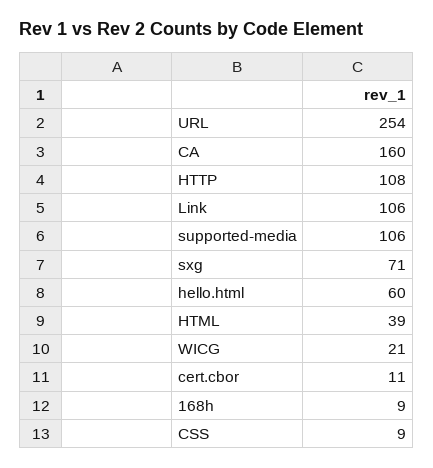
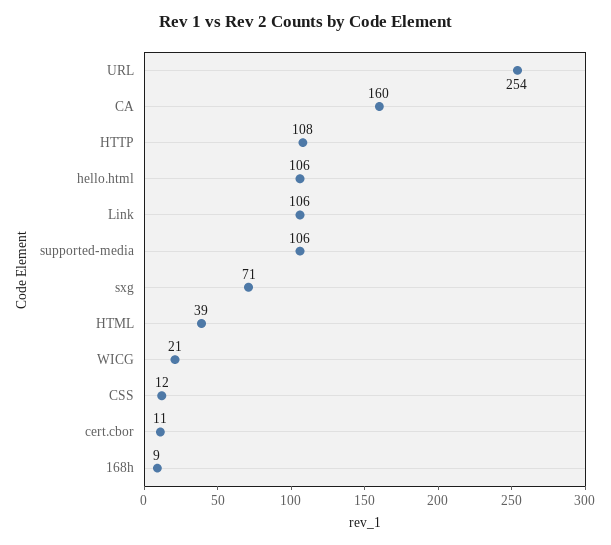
hello.html: 60 -> 106
CSS: 9 -> 12

